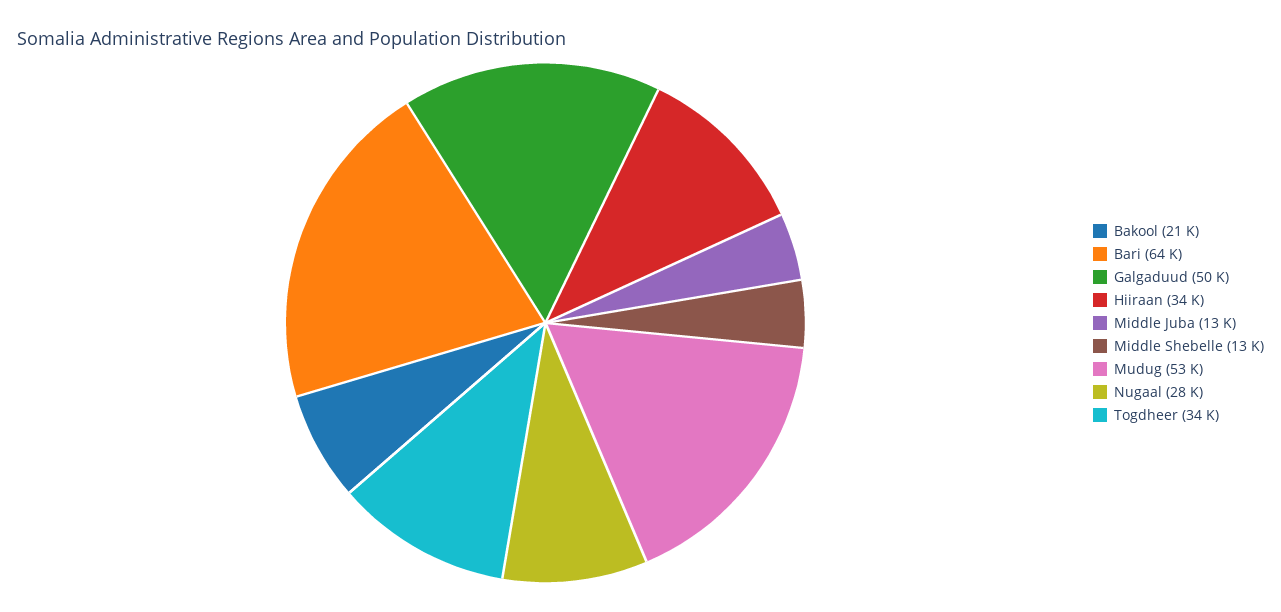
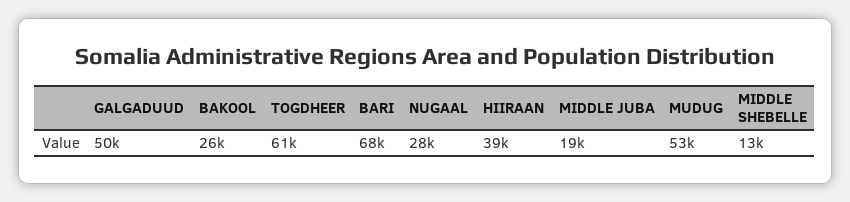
Bakool: 21000 -> 26000
Bari: 64000 -> 68000
Hiiraan: 34000 -> 39000
Middle Juba: 13000 -> 19000
Togdheer: 34000 -> 61000

